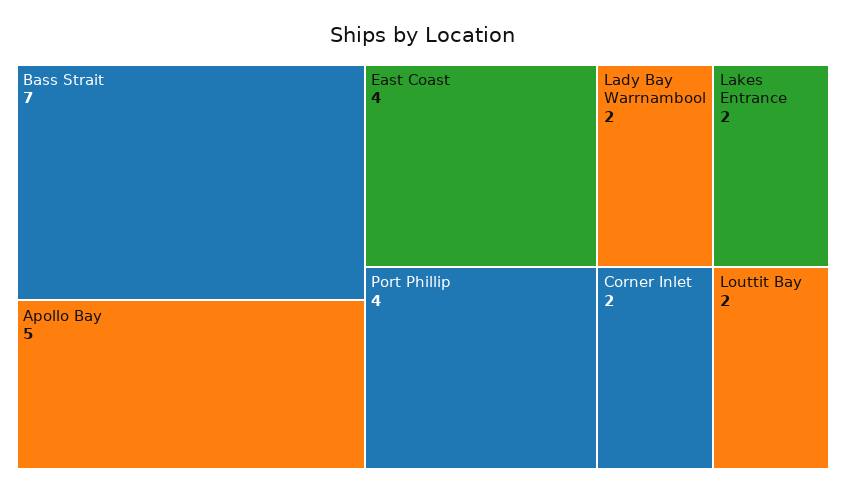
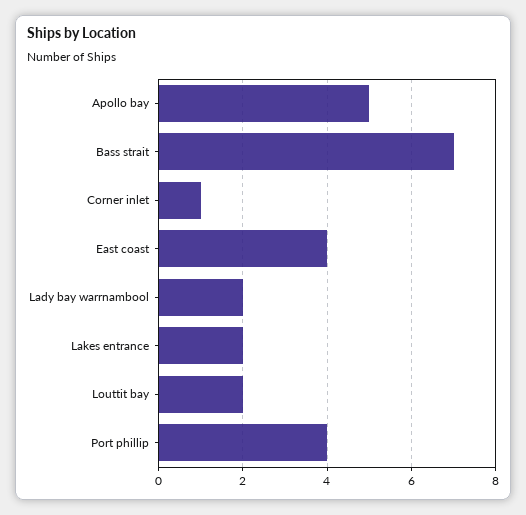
Corner Inlet: 2 -> 1

